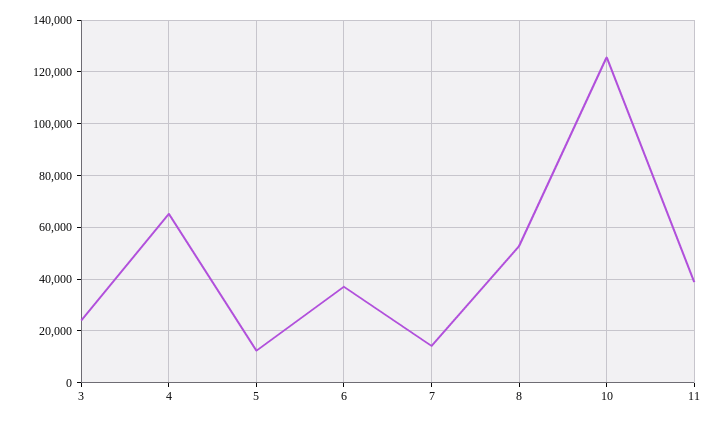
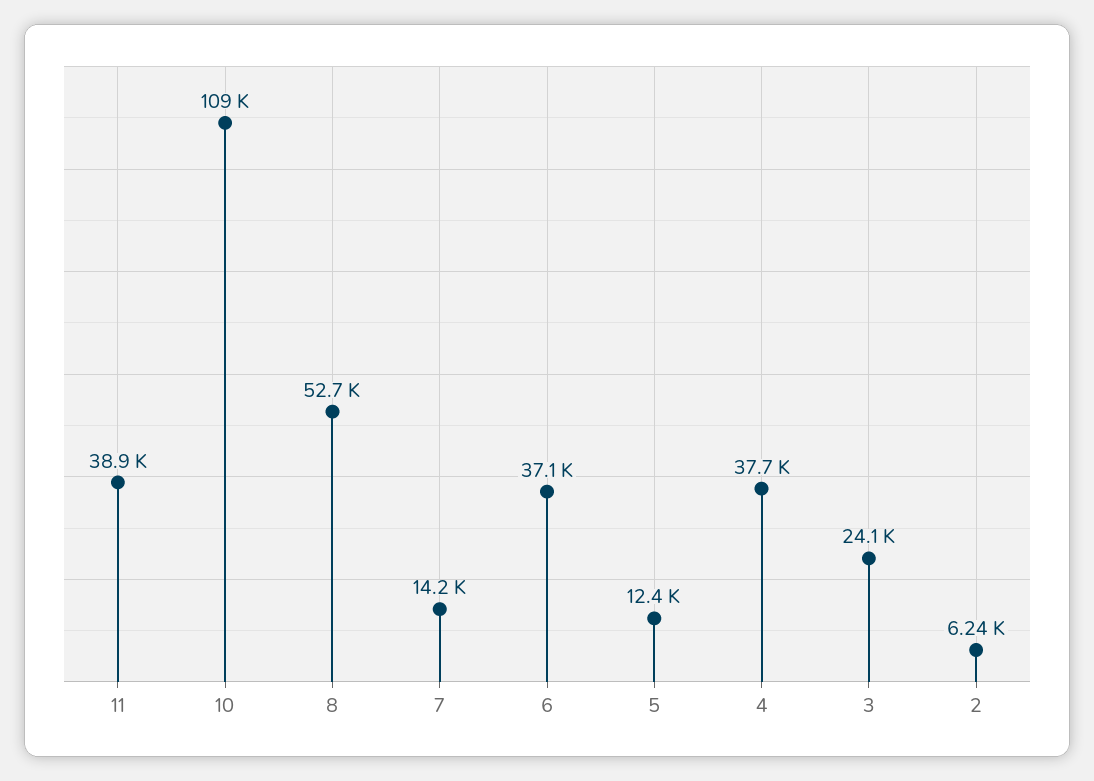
4: 65000 -> 37700
10: 125000 -> 109000
2: none -> 6240

